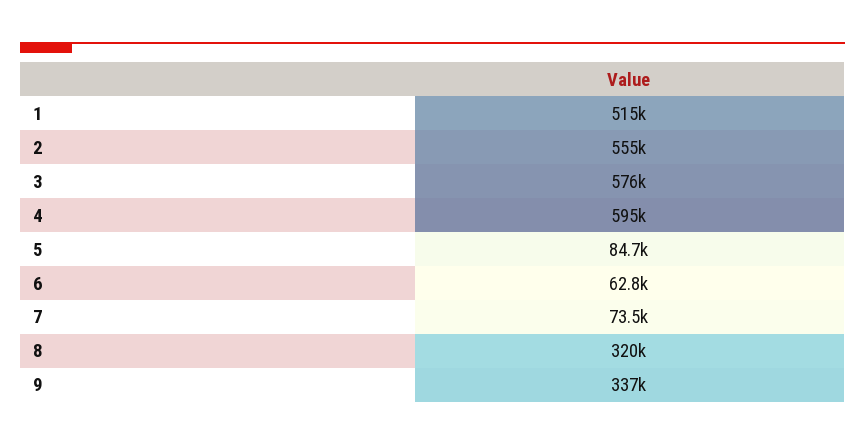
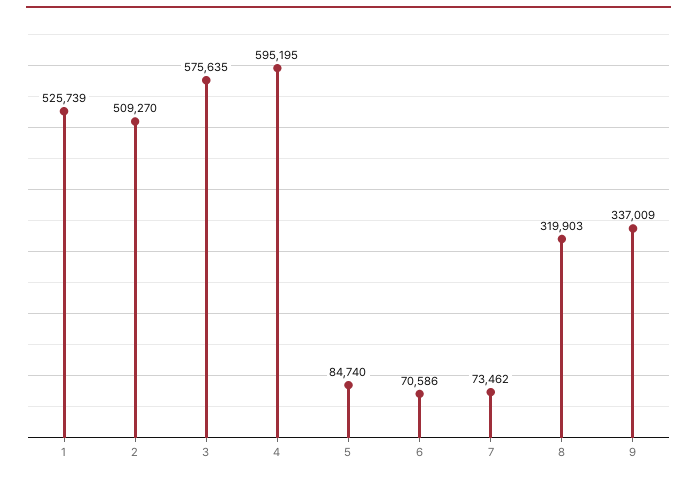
1: 515000 -> 525739
2: 555000 -> 509270
6: 62800 -> 70586

